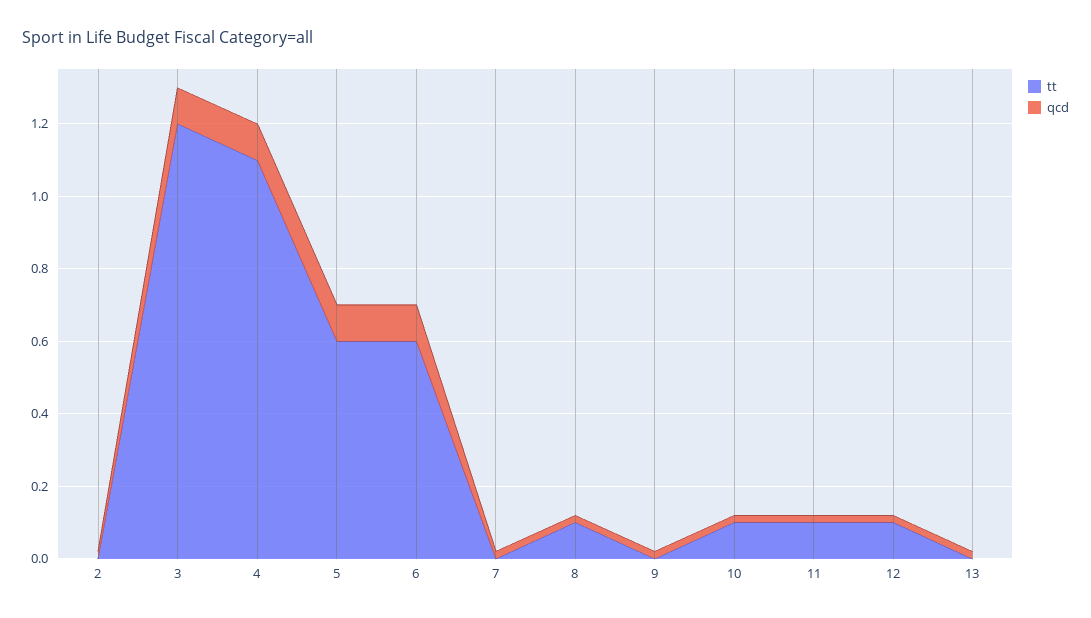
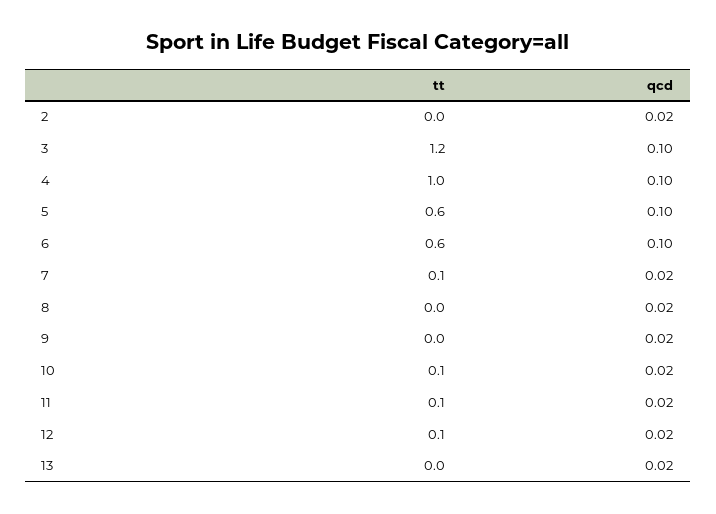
tt, 4: 1.1 -> 1
tt, 7: 0 -> 0.1
tt, 8: 0.1 -> 0

